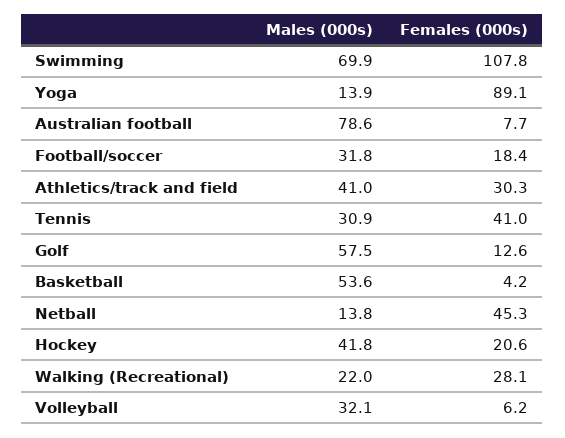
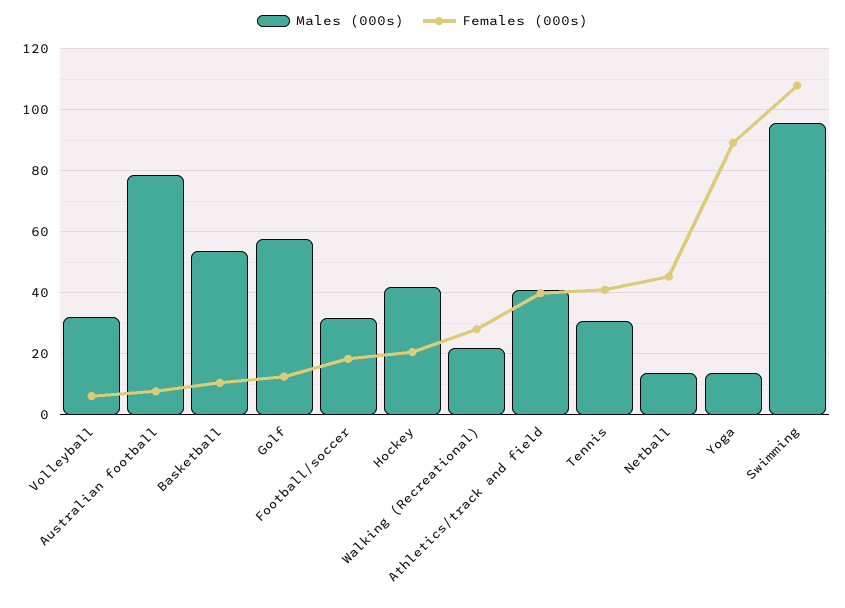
Males (000s), Swimming: 69.9 -> 96
Females (000s), Athletics/track and field: 30.3 -> 40
Females (000s), Basketball: 4.2 -> 10

